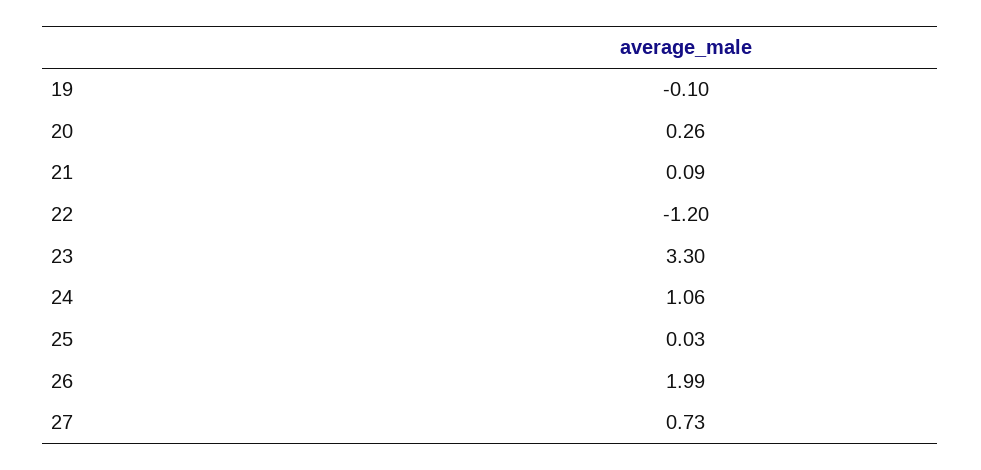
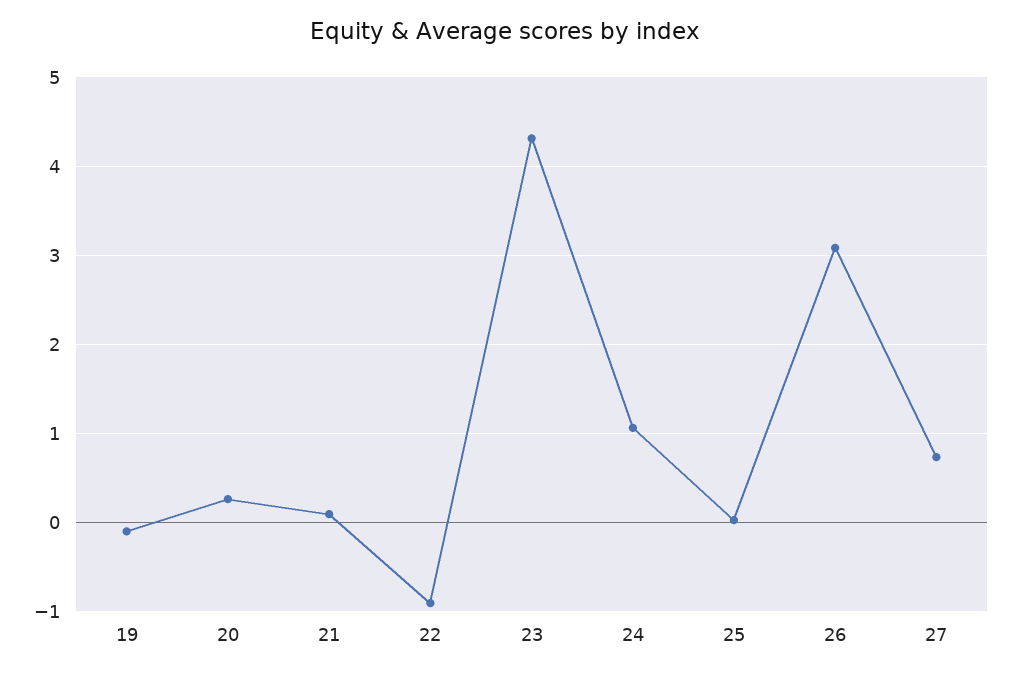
22: -1.2 -> -0.9
23: 3.3 -> 4.3
26: 1.99 -> 3.1

